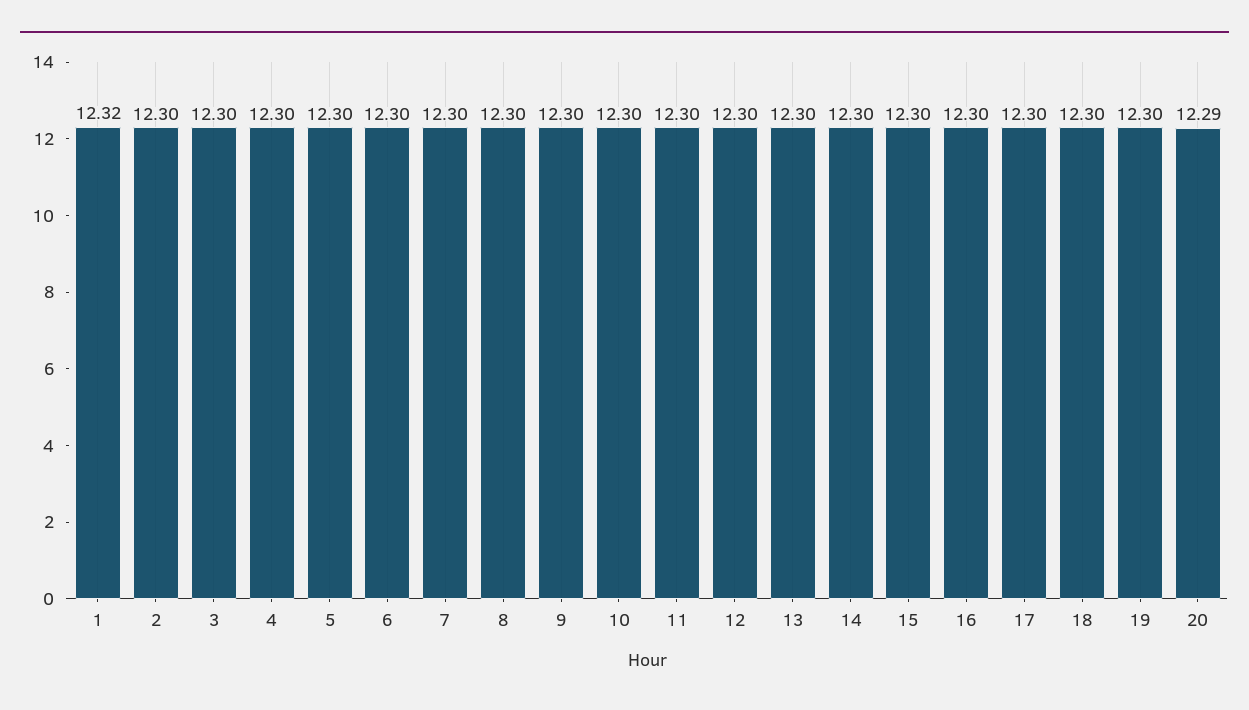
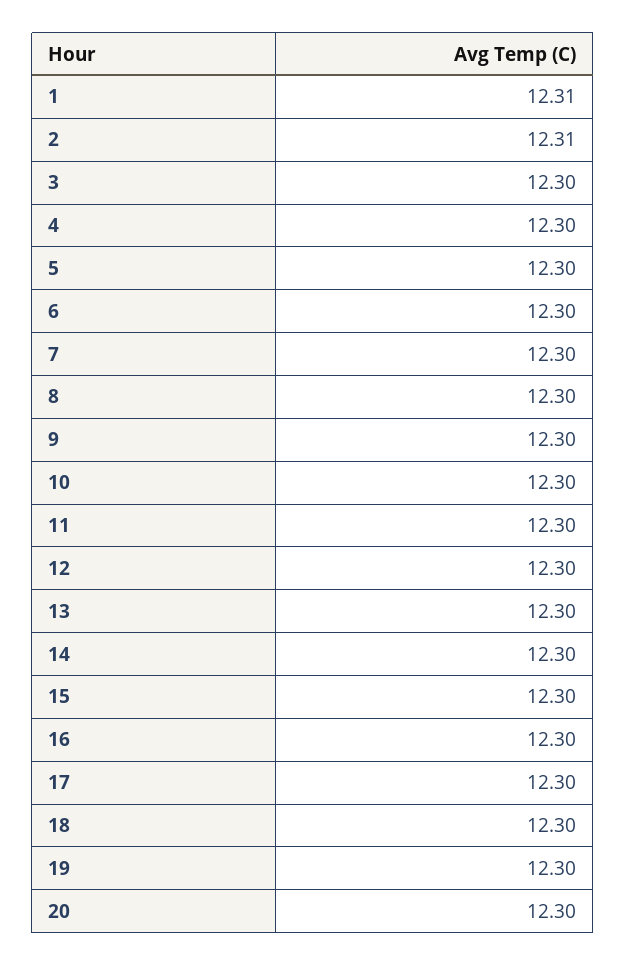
1: 12.32 -> 12.31
2: 12.3 -> 12.31
20: 12.29 -> 12.3

